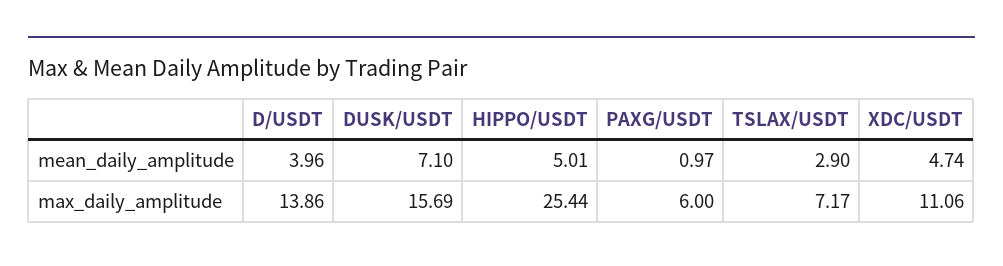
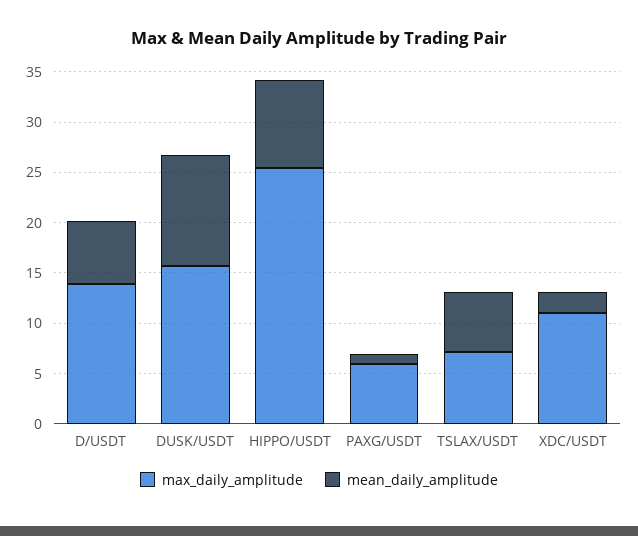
mean_daily_amplitude, D/USDT: 3.96 -> 6
mean_daily_amplitude, DUSK/USDT: 7.1 -> 11
mean_daily_amplitude, HIPPO/USDT: 5.01 -> 9
mean_daily_amplitude, TSLAX/USDT: 2.9 -> 6
mean_daily_amplitude, XDC/USDT: 4.74 -> 2

